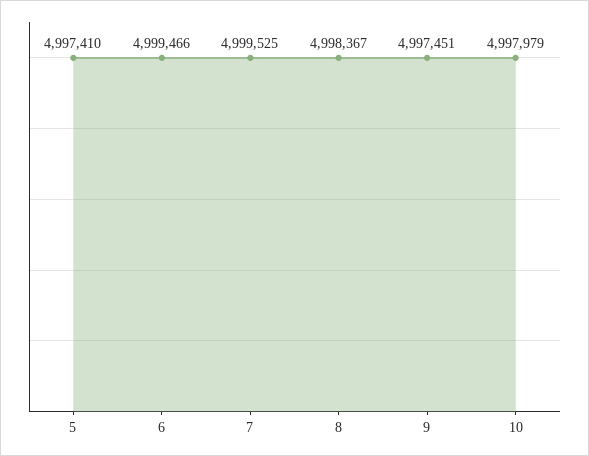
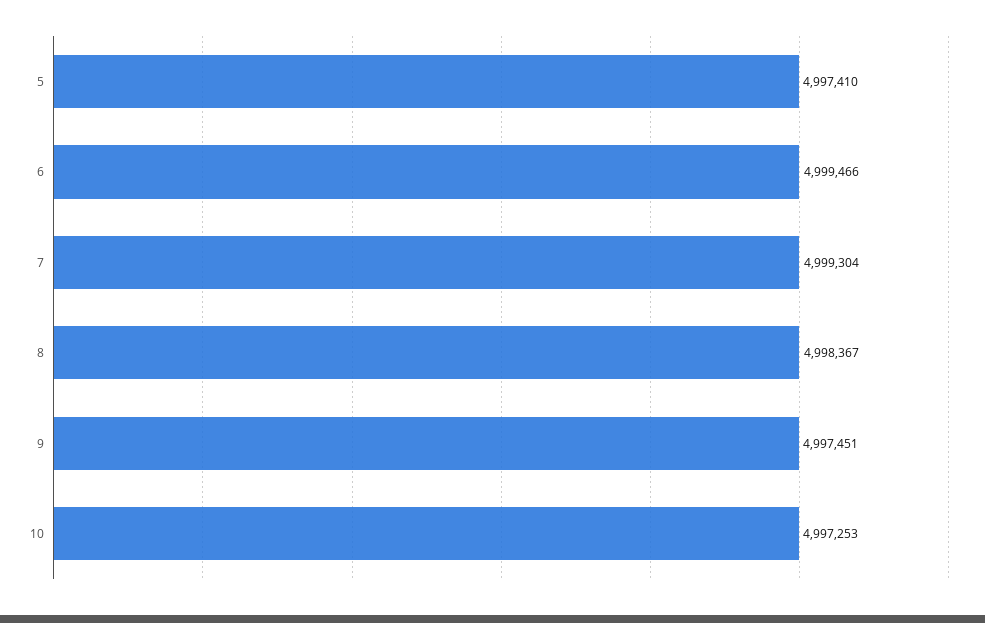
7: 4999525 -> 4999304
10: 4997979 -> 4997253

